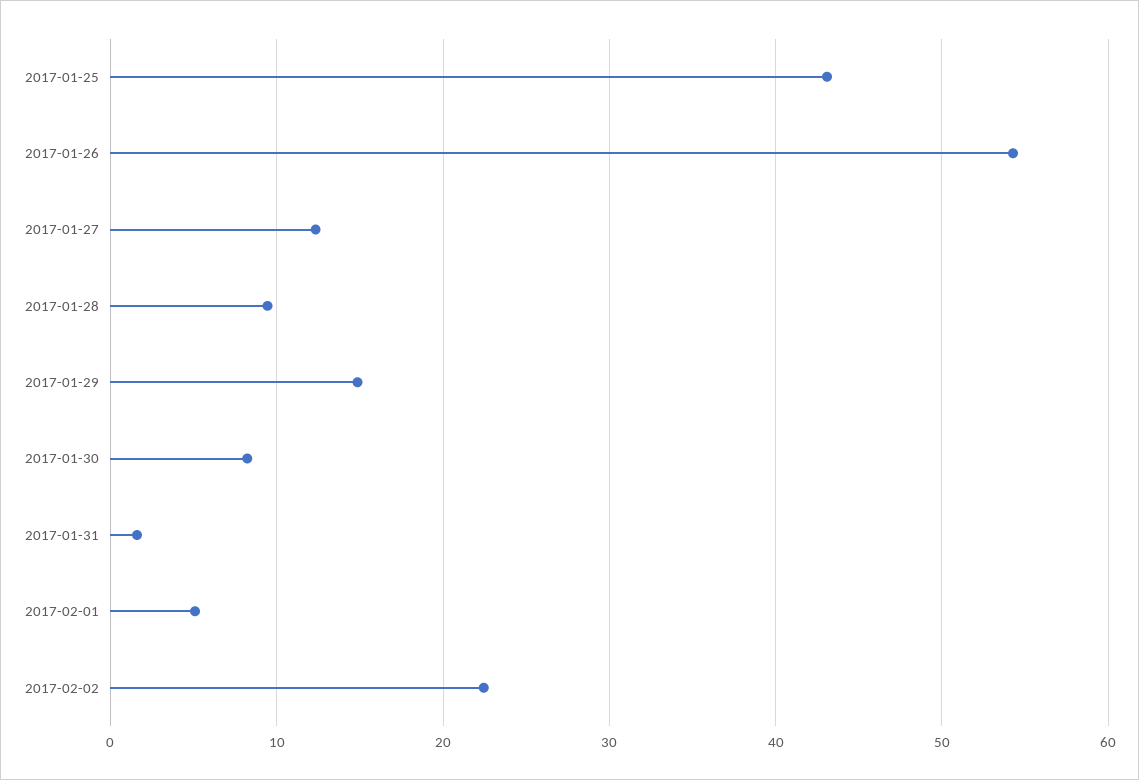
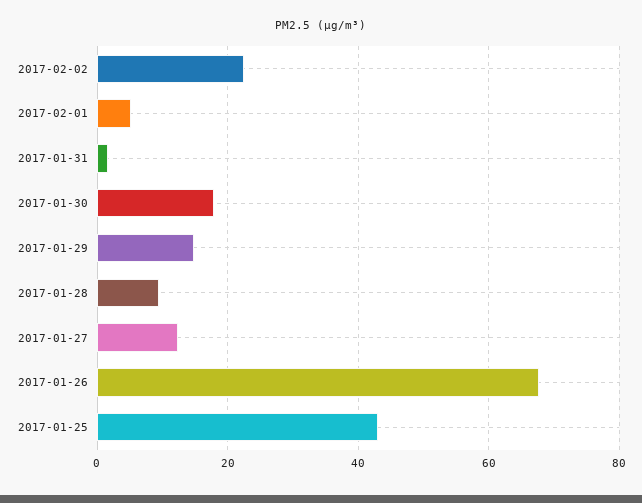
2017-01-26: 54 -> 68
2017-01-30: 8 -> 18

